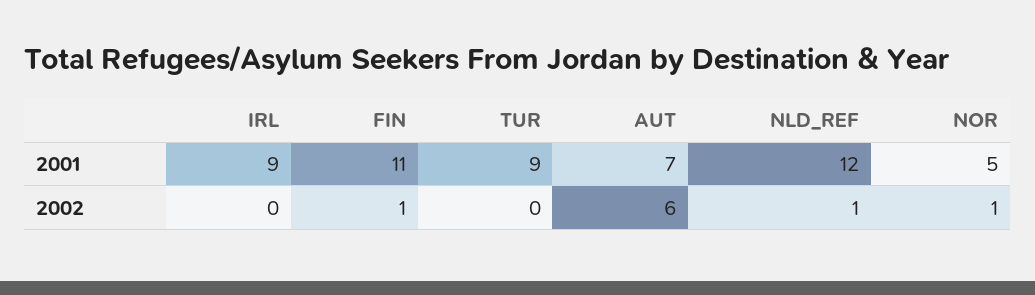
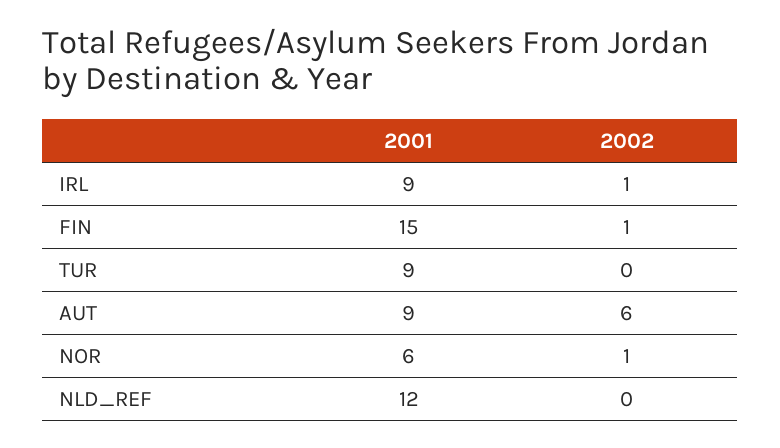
FIN, 2001: 11 -> 15
AUT, 2001: 7 -> 9
NOR, 2001: 5 -> 6
IRL, 2002: 0 -> 1
NLD_REF, 2002: 1 -> 0

